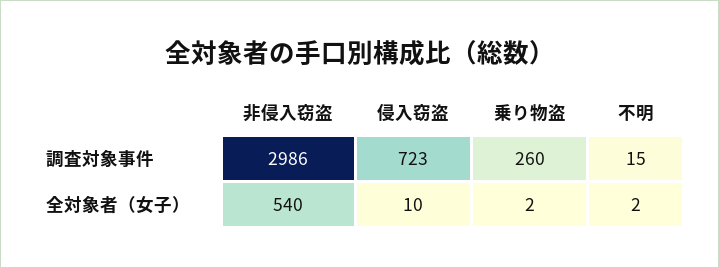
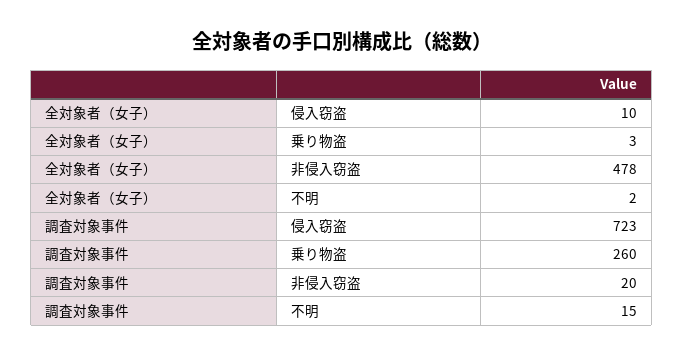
非侵入窃盗, 調査対象事件: 2986 -> 20
非侵入窃盗, 全対象者（女子）: 540 -> 478
乗り物盗, 全対象者（女子）: 2 -> 3

